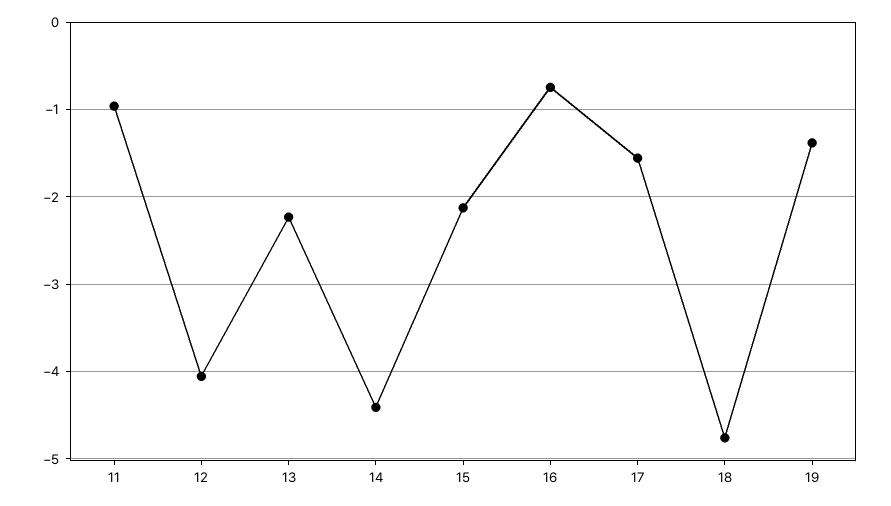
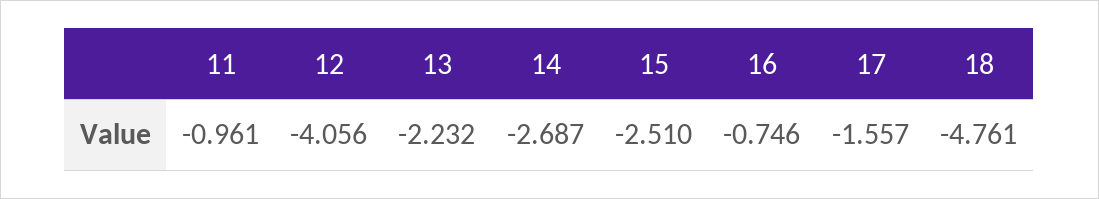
14: -4.4 -> -2.687
15: -2.1 -> -2.51
19: -1.4 -> none

